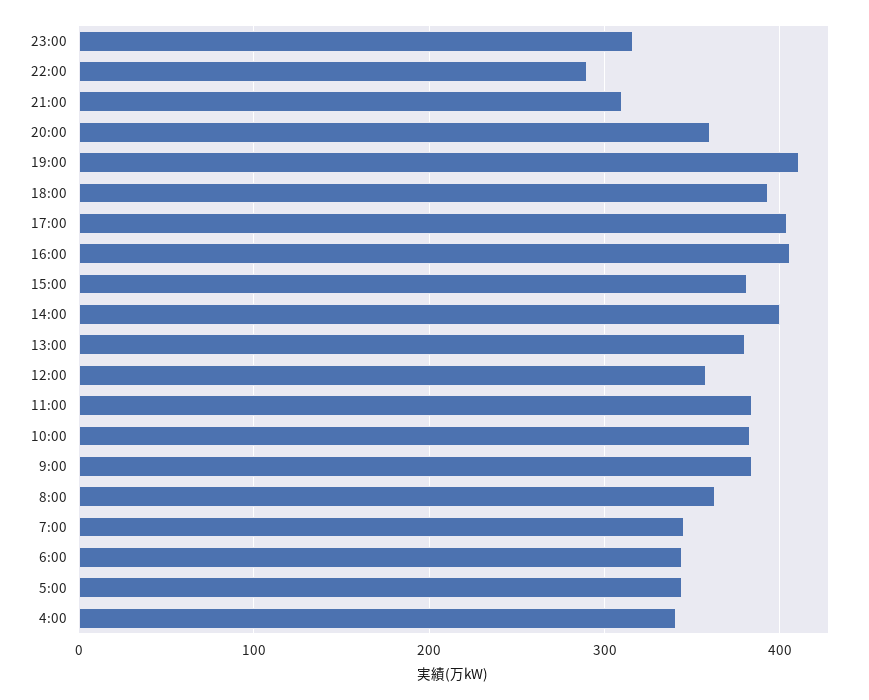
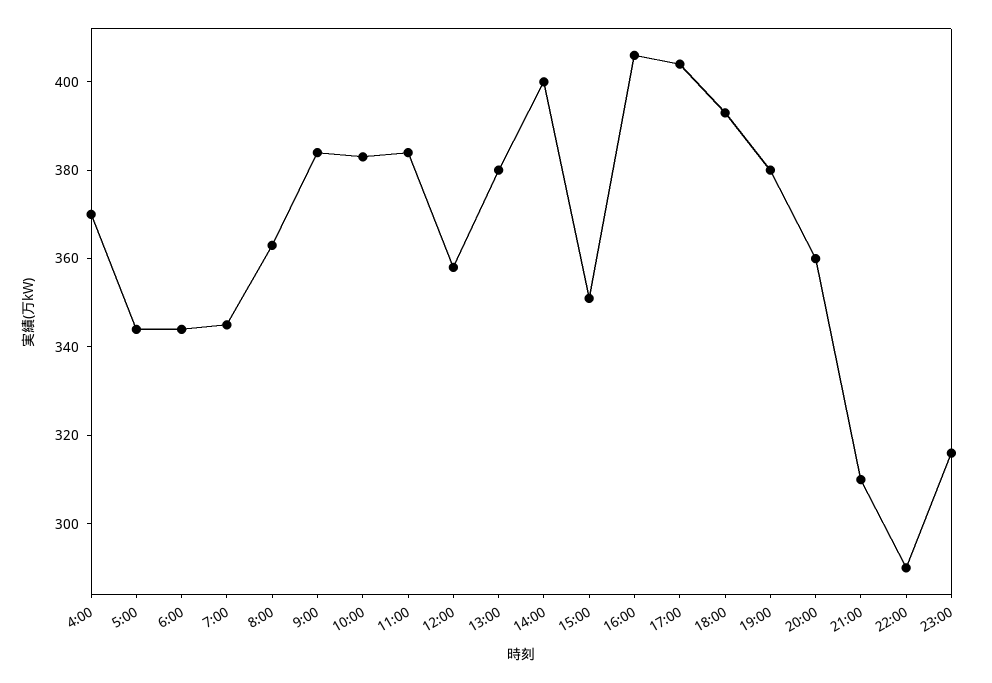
19:00: 410 -> 380
15:00: 380 -> 350
4:00: 340 -> 370

